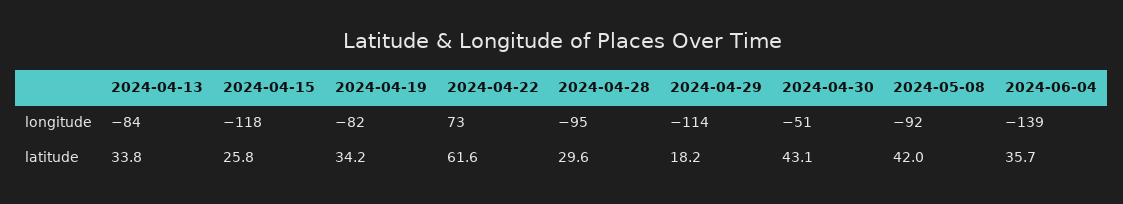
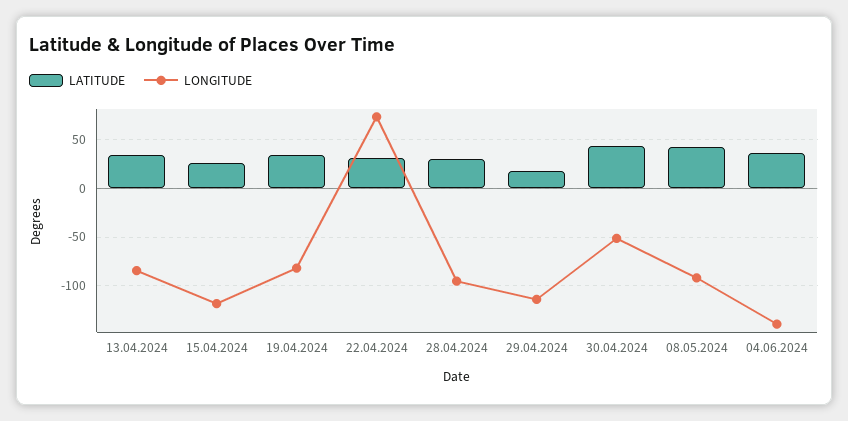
latitude, 2024-04-22: 61.6 -> 30

